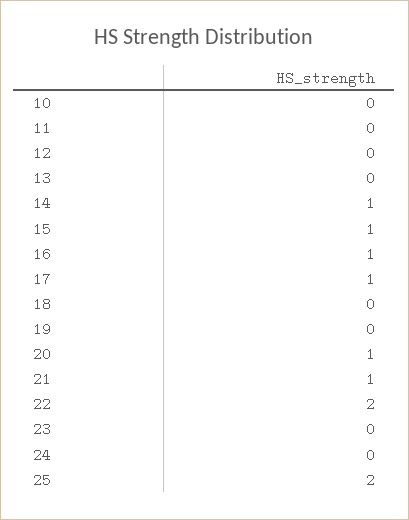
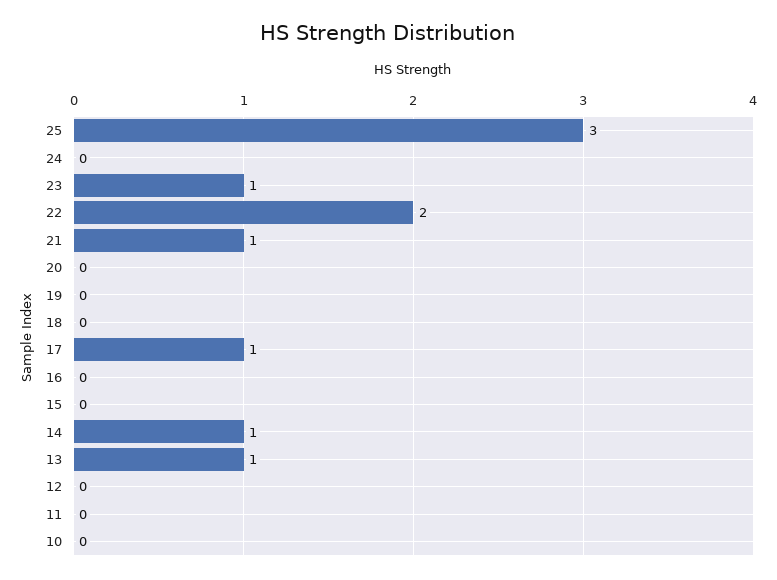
13: 0 -> 1
15: 1 -> 0
16: 1 -> 0
20: 1 -> 0
23: 0 -> 1
25: 2 -> 3

